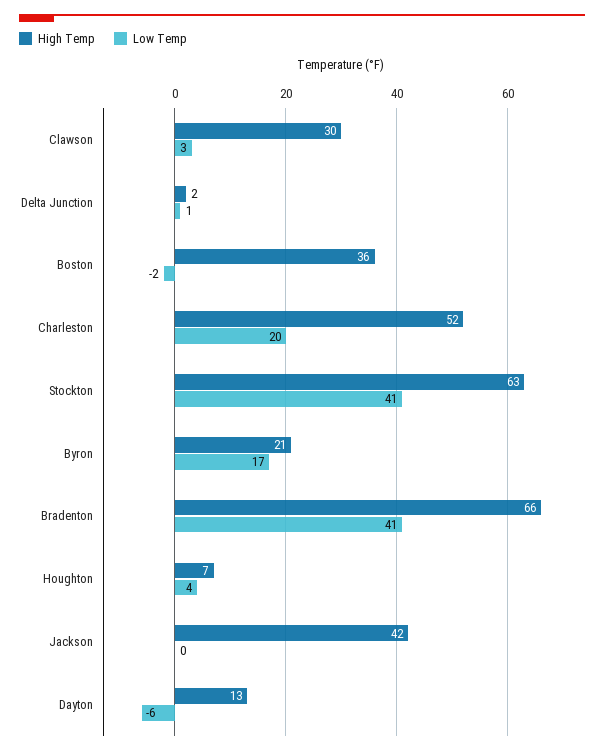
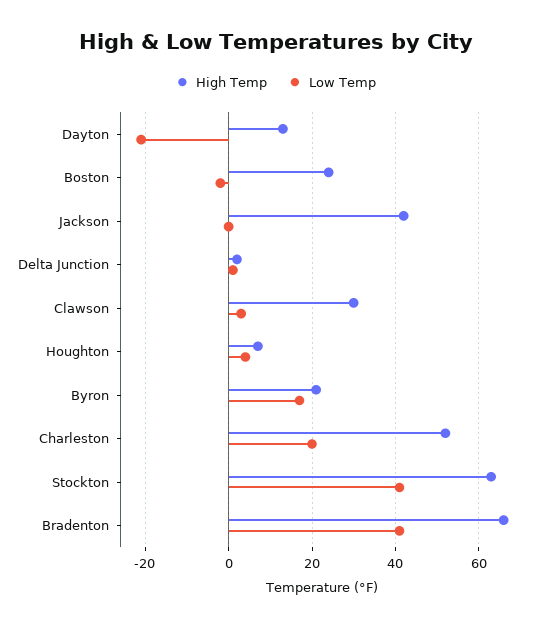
High Temp, Boston: 36 -> 25
Low Temp, Dayton: -6 -> -20

